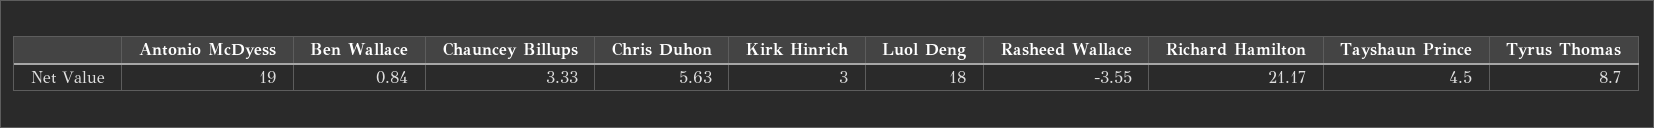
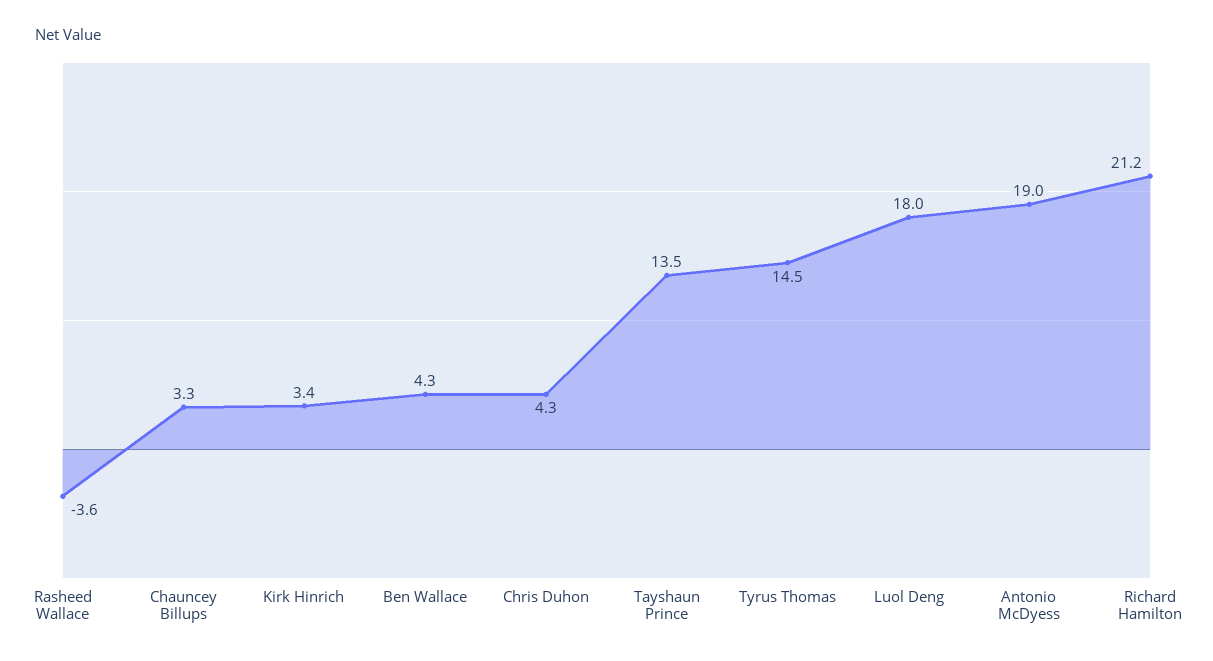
Ben Wallace: 0.84 -> 4.3
Chris Duhon: 5.63 -> 4.3
Kirk Hinrich: 3 -> 3.4
Tayshaun Prince: 4.5 -> 13.5
Tyrus Thomas: 8.7 -> 14.5

